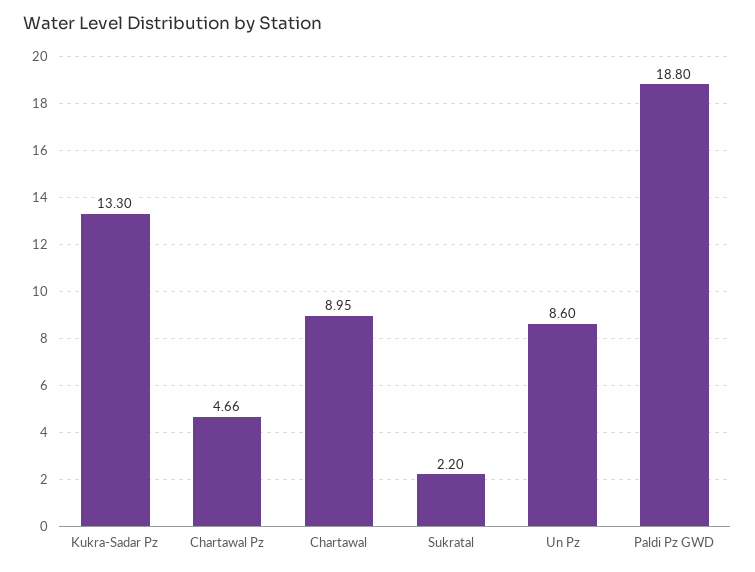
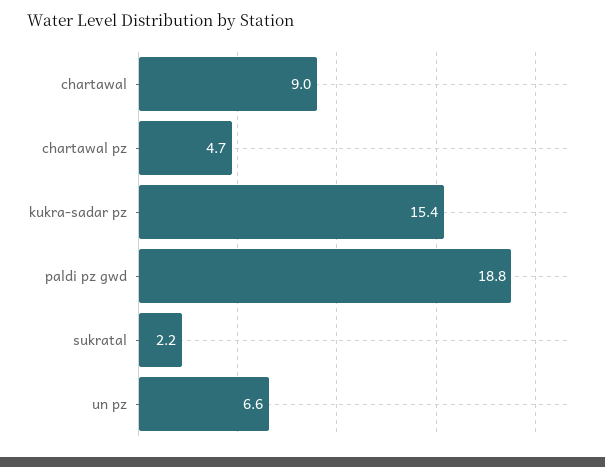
Kukra-Sadar Pz: 13.3 -> 15.4
Un Pz: 8.6 -> 6.6

